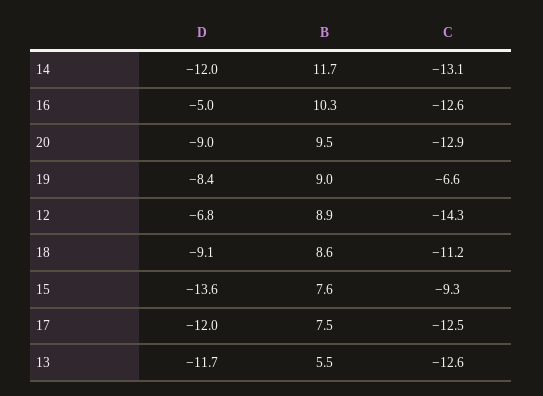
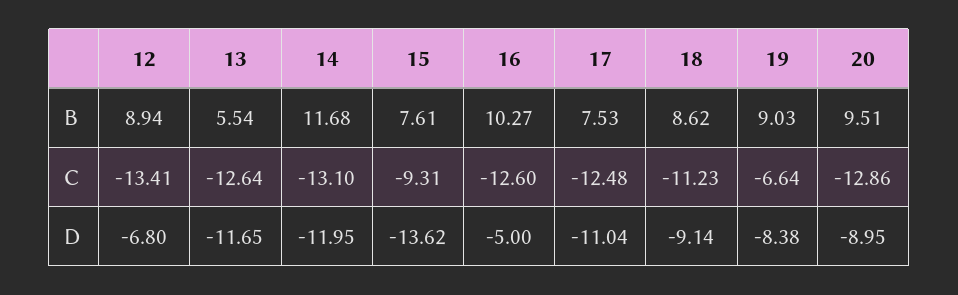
C, 12: -14.3 -> -13.41
D, 17: -12 -> -11.04

